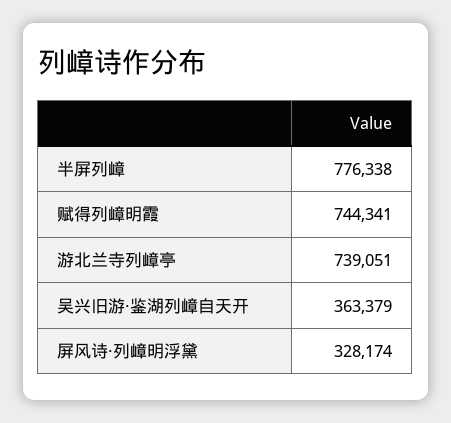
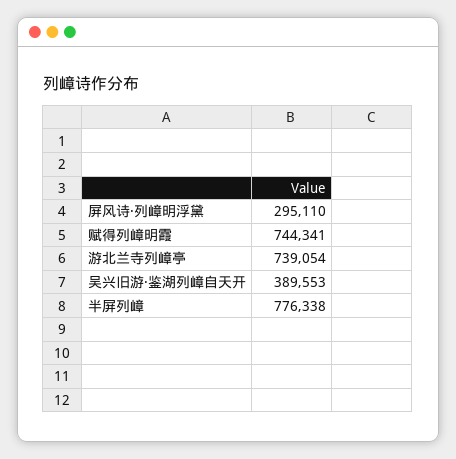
游北兰寺列嶂亭: 739051 -> 739054
吴兴旧游·鉴湖列嶂自天开: 363379 -> 389553
屏风诗·列嶂明浮黛: 328174 -> 295110

